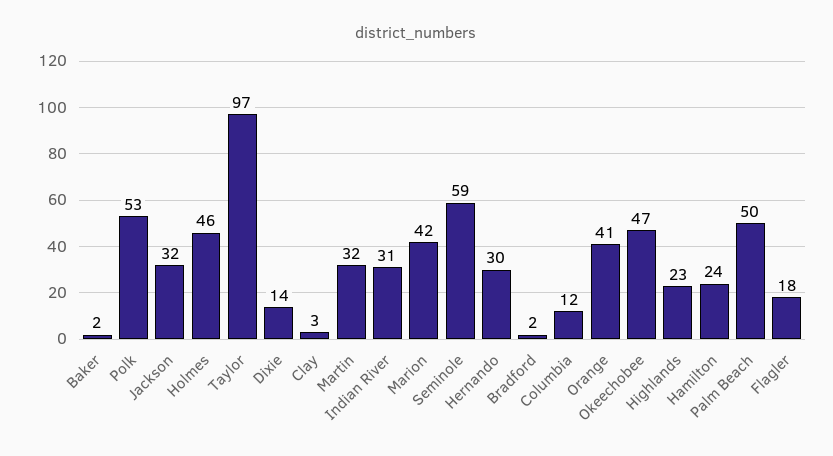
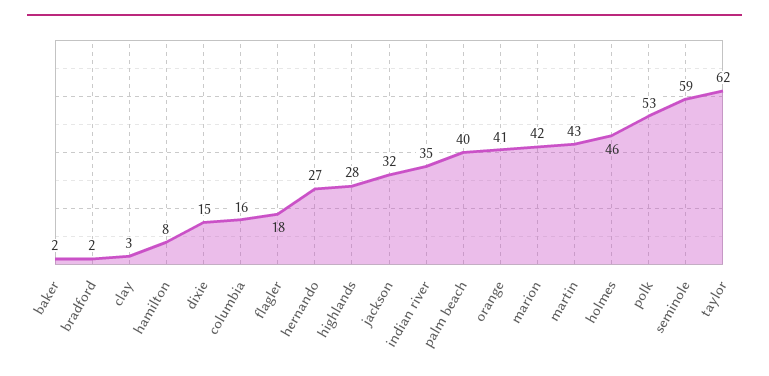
Taylor: 97 -> 62
Dixie: 14 -> 15
Martin: 32 -> 43
Indian River: 31 -> 35
Hernando: 30 -> 27
Columbia: 12 -> 16
Okeechobee: 47 -> none
Highlands: 23 -> 28
Hamilton: 24 -> 8
Palm Beach: 50 -> 40

